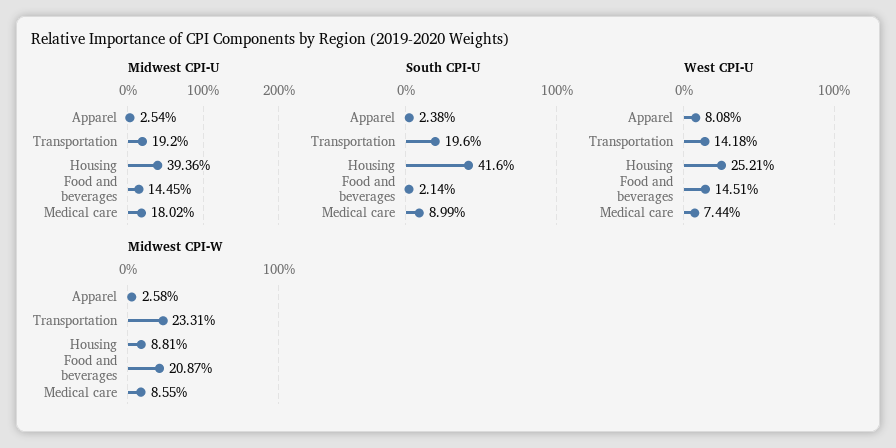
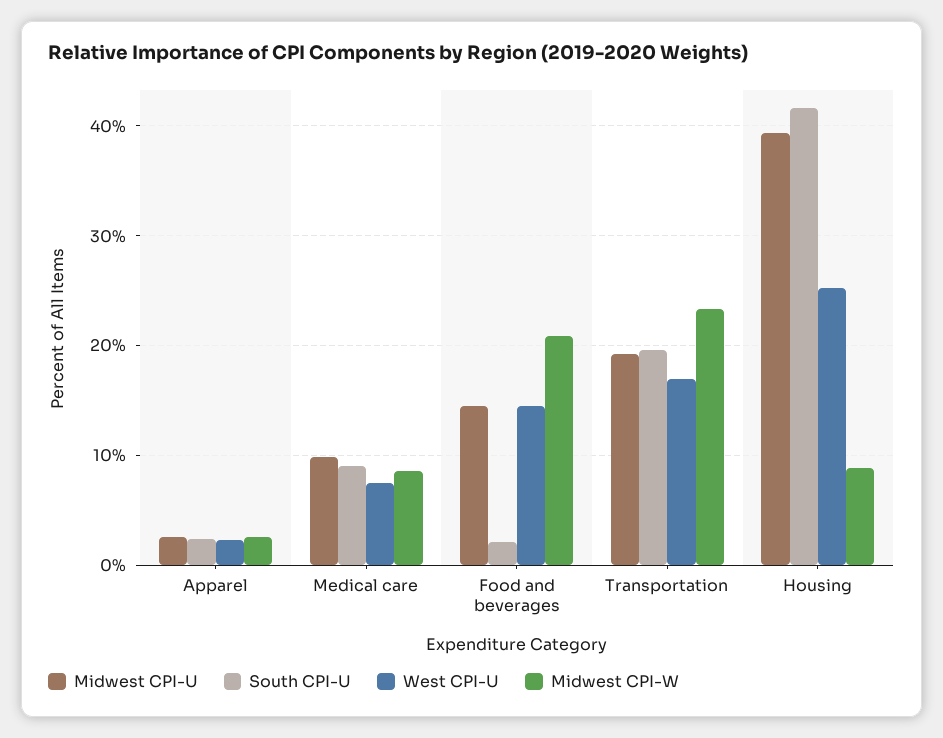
Midwest CPI-U, Medical care: 18.02 -> 10
West CPI-U, Apparel: 8.08 -> 2
West CPI-U, Transportation: 14.18 -> 17

